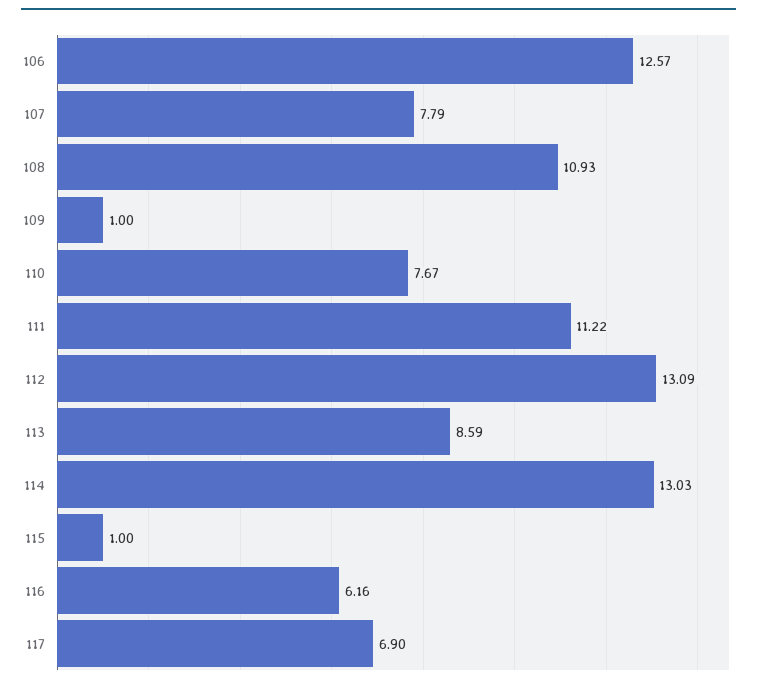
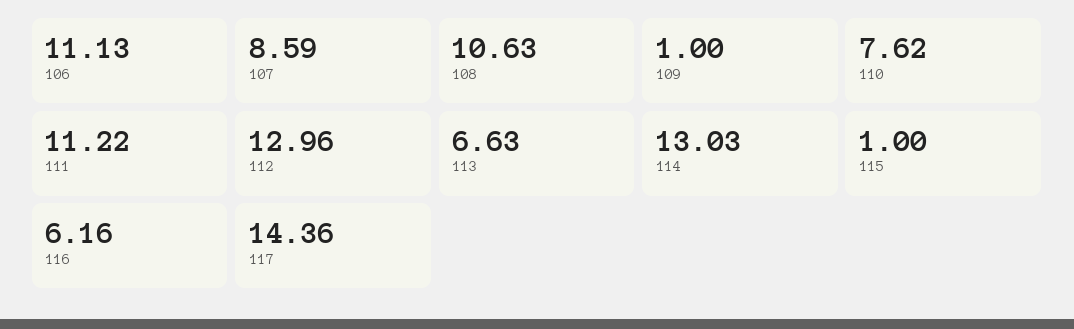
106: 12.57 -> 11.13
107: 7.79 -> 8.59
108: 10.93 -> 10.63
110: 7.67 -> 7.62
112: 13.09 -> 12.96
113: 8.59 -> 6.63
117: 6.9 -> 14.36

